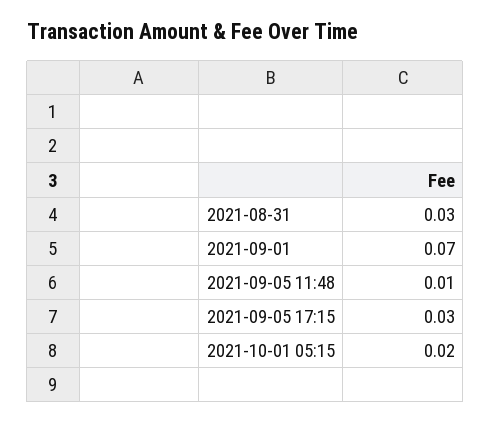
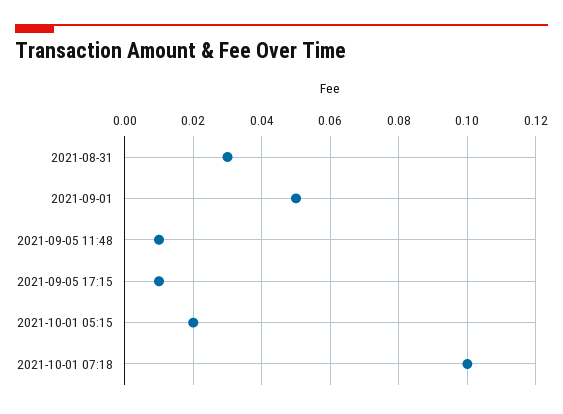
2021-09-01: 0.07 -> 0.05
2021-09-05 17:15: 0.03 -> 0.01
2021-10-01 07:18: none -> 0.1

